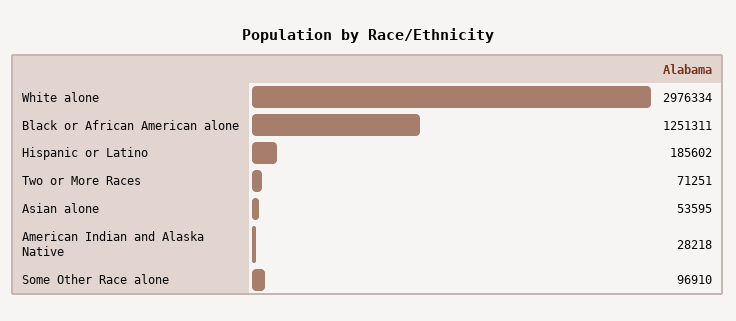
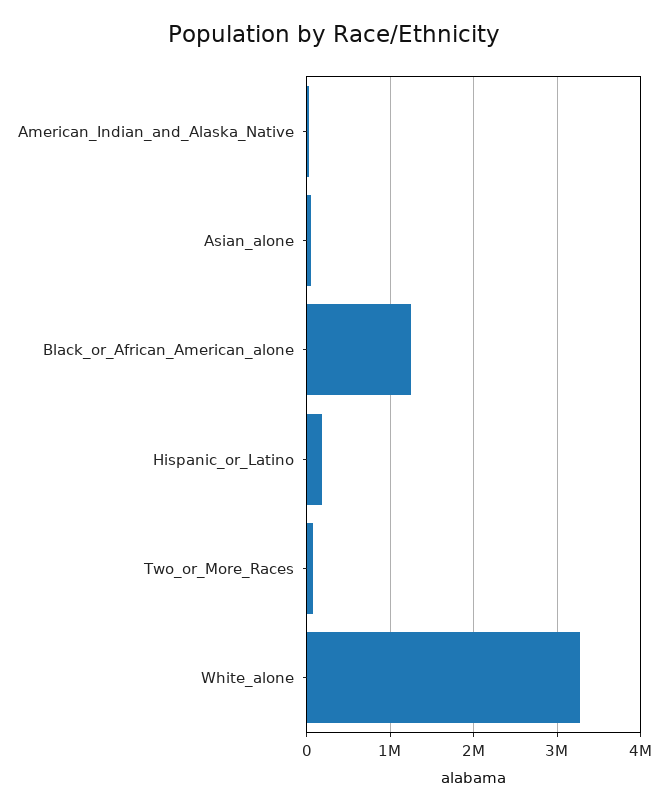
White alone: 2976334 -> 3300000
Some Other Race alone: 96910 -> none

